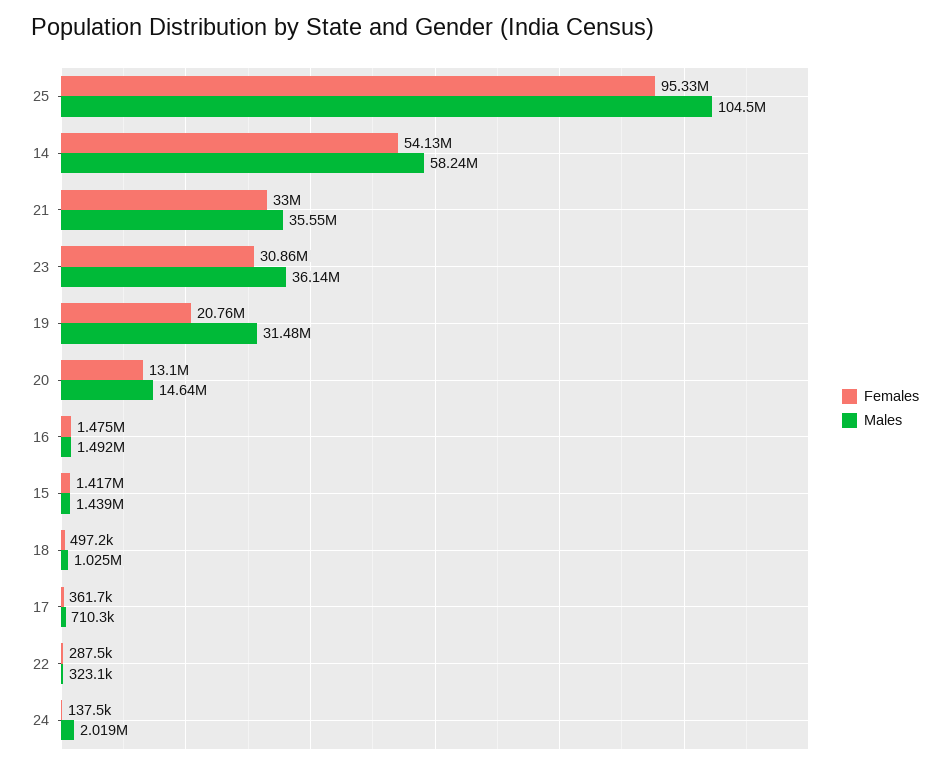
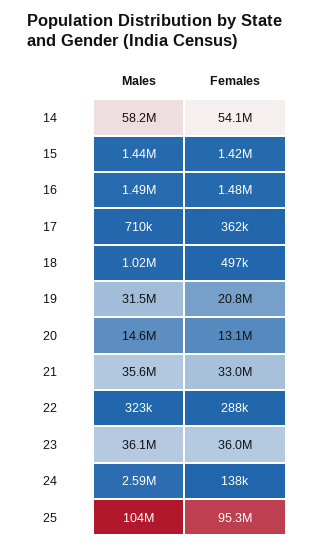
Females, 23: 30860000 -> 36000000
Males, 24: 2019000 -> 2590000

